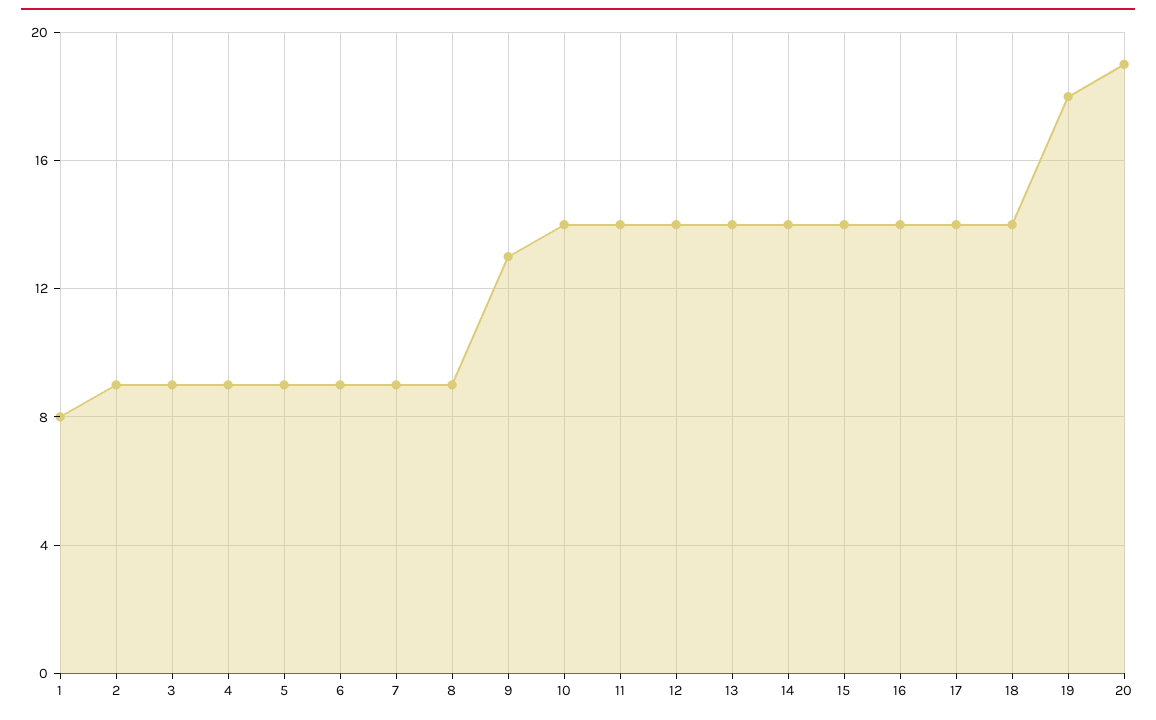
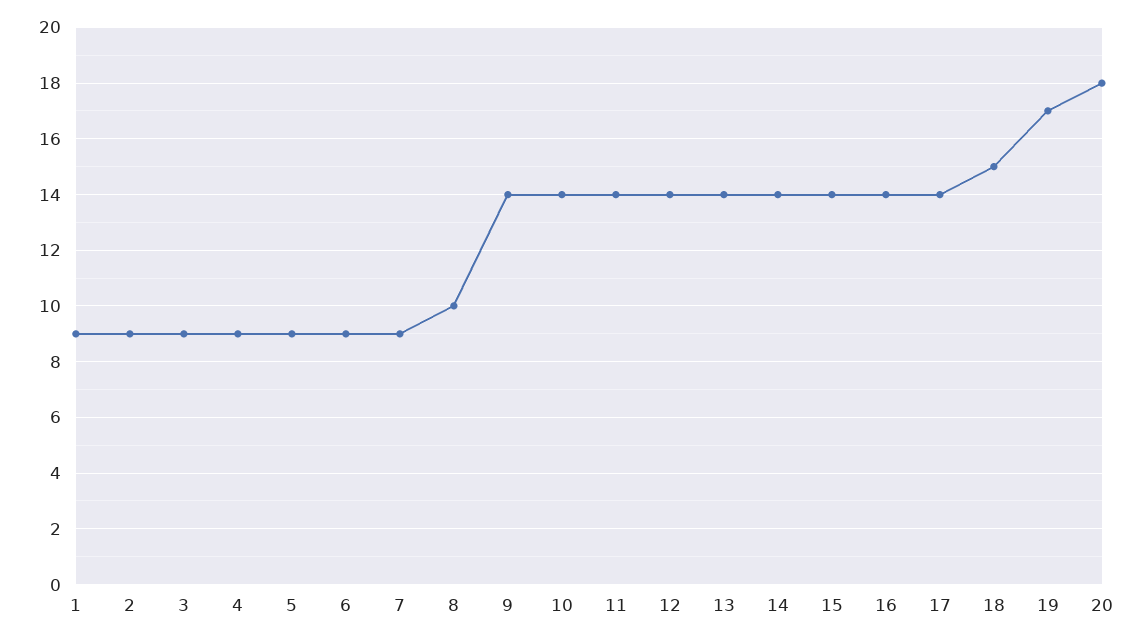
1: 8 -> 9
8: 9 -> 10
9: 13 -> 14
18: 14 -> 15
19: 18 -> 17
20: 19 -> 18

